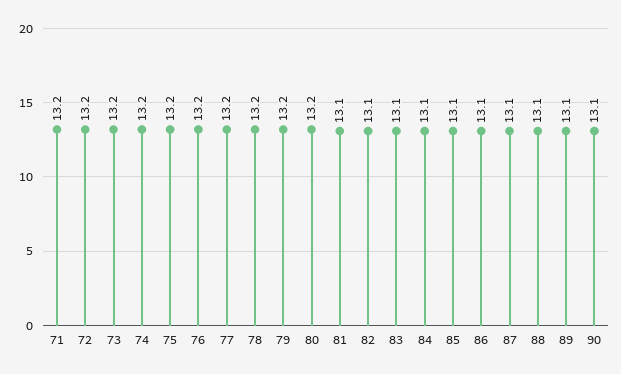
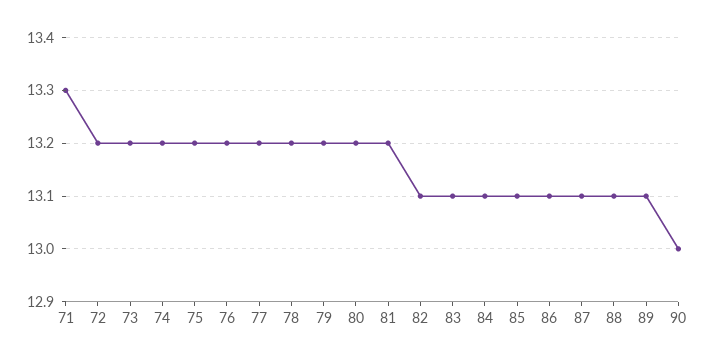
71: 13.2 -> 13.3
81: 13.1 -> 13.2
90: 13.1 -> 13

